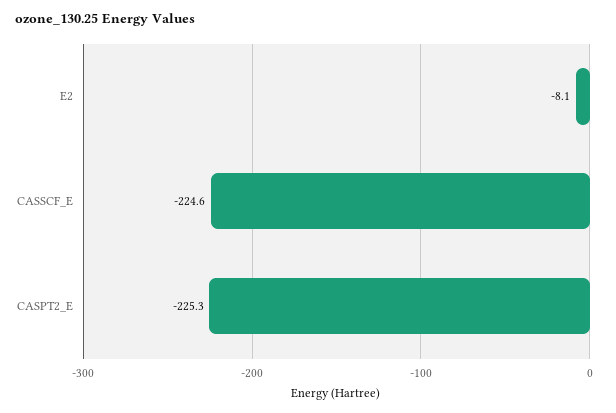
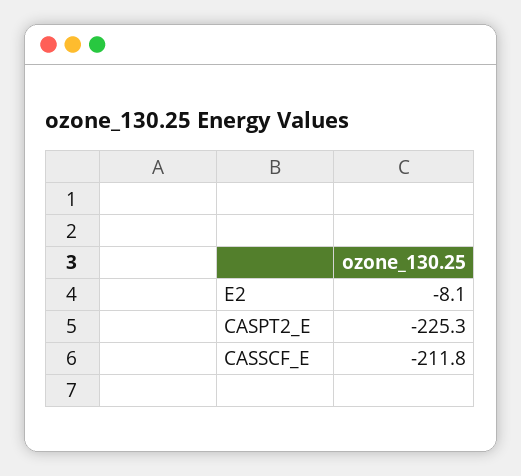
CASSCF_E: -224.6 -> -211.8

